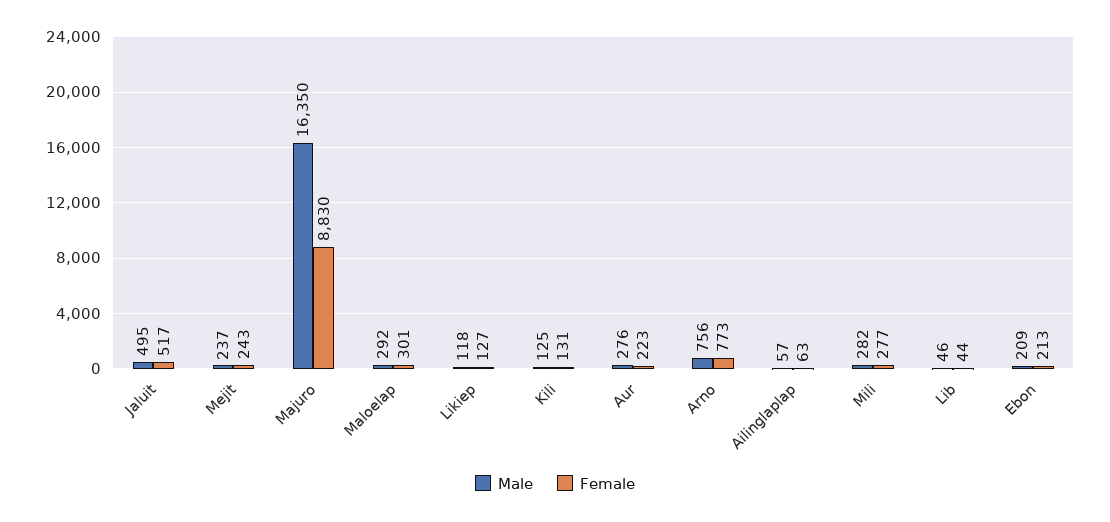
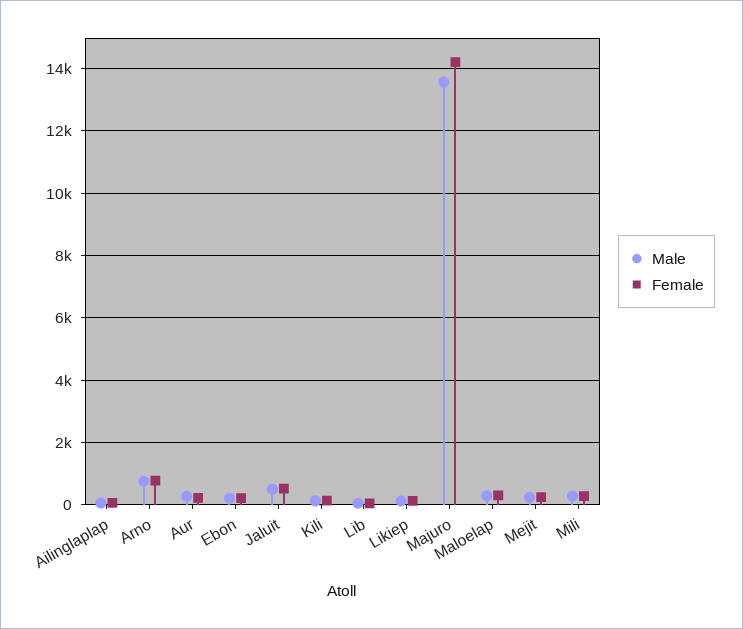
Male, Majuro: 16350 -> 13600
Female, Majuro: 8830 -> 14200

